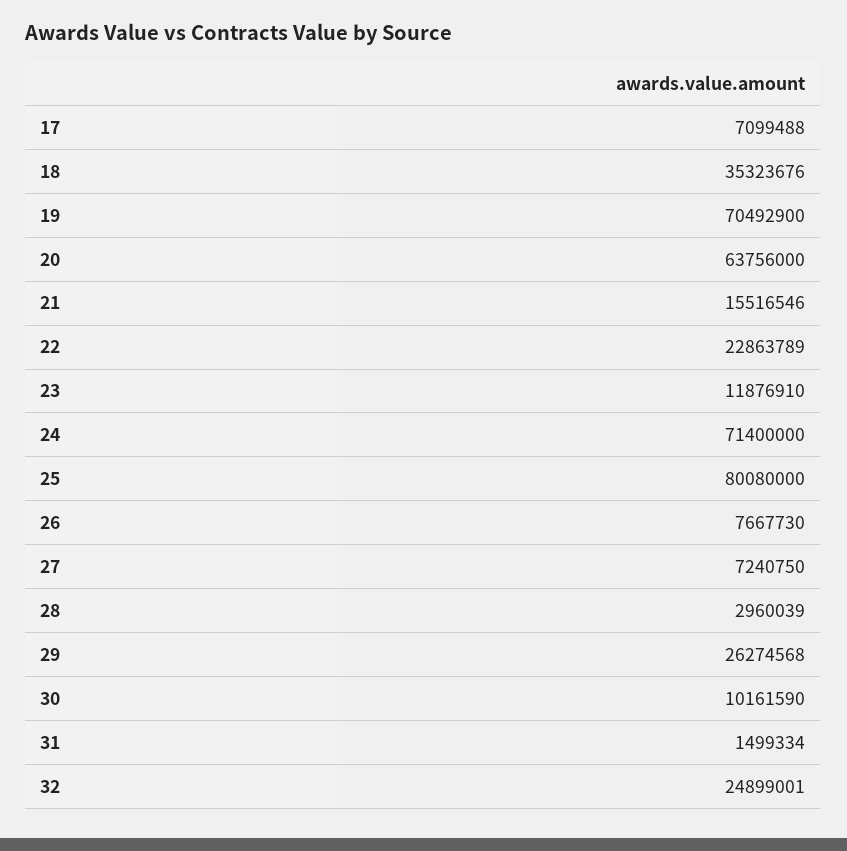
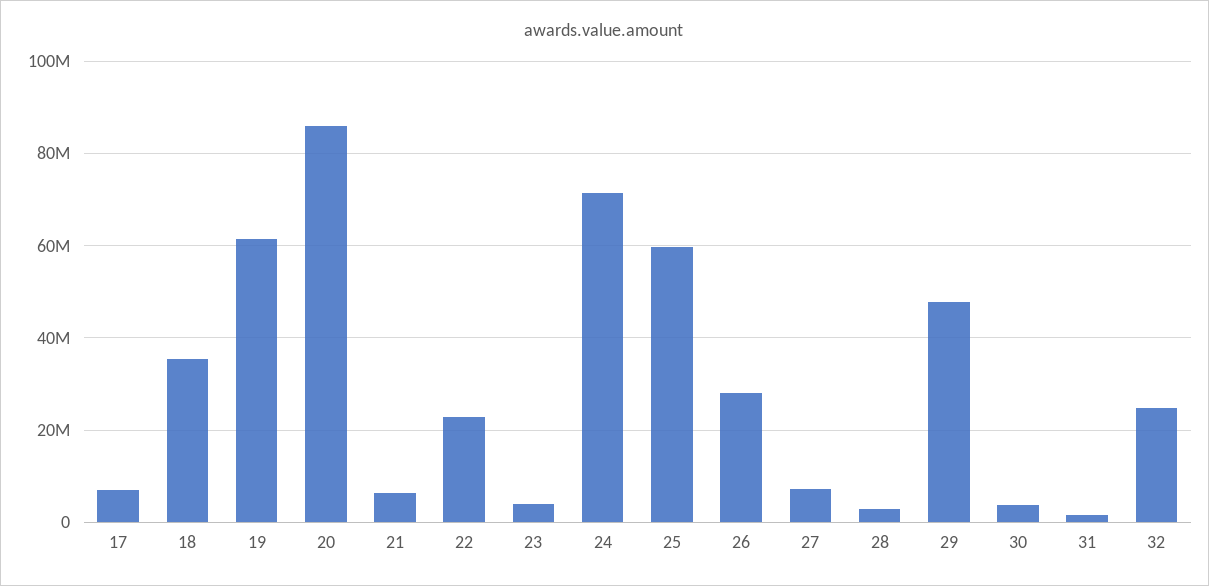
19: 70492900 -> 62000000
20: 63756000 -> 86000000
21: 15516546 -> 6000000
23: 11876910 -> 4000000
25: 80080000 -> 60000000
26: 7667730 -> 28000000
29: 26274568 -> 48000000
30: 10161590 -> 4000000

